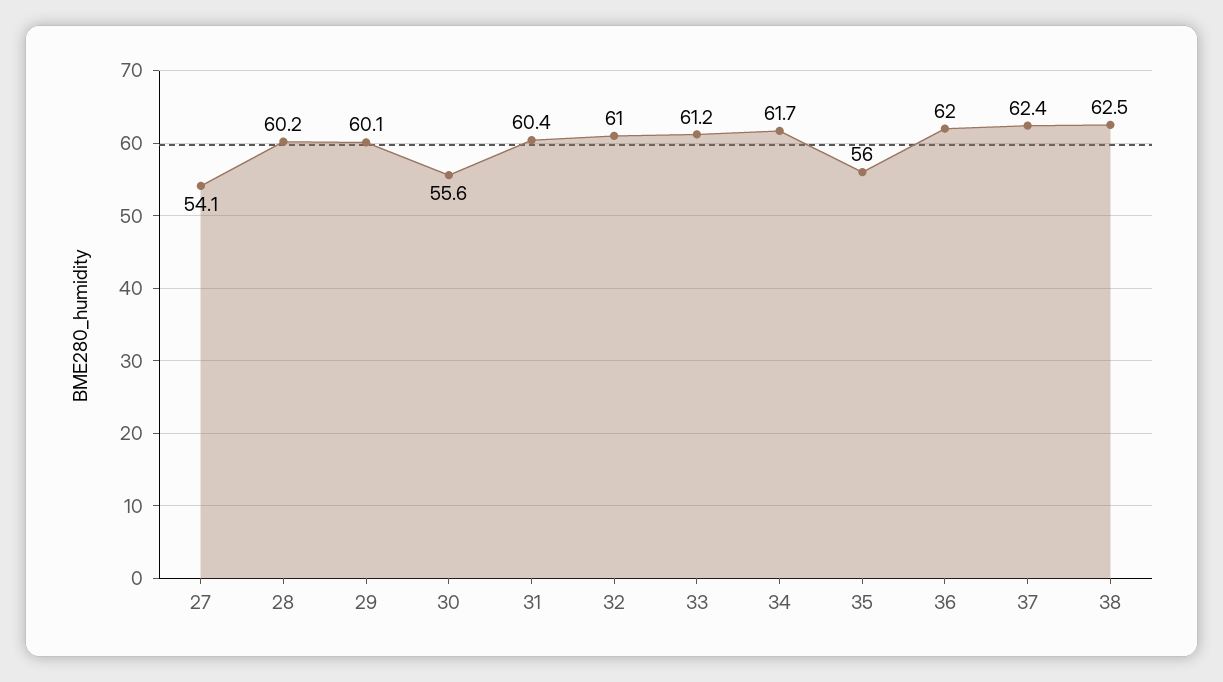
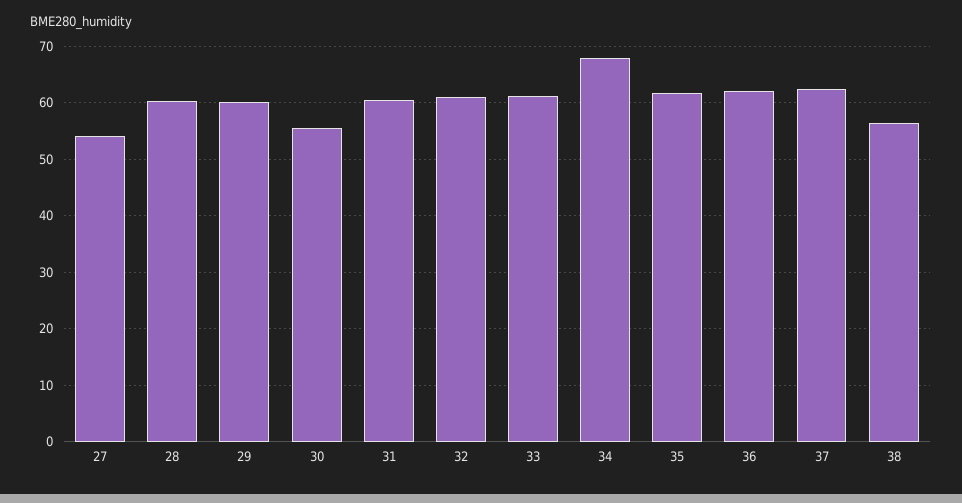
34: 61.7 -> 68
35: 56 -> 62
38: 62.5 -> 56

